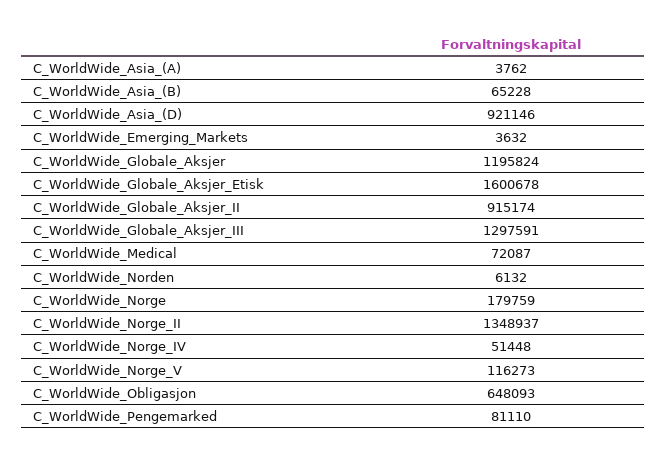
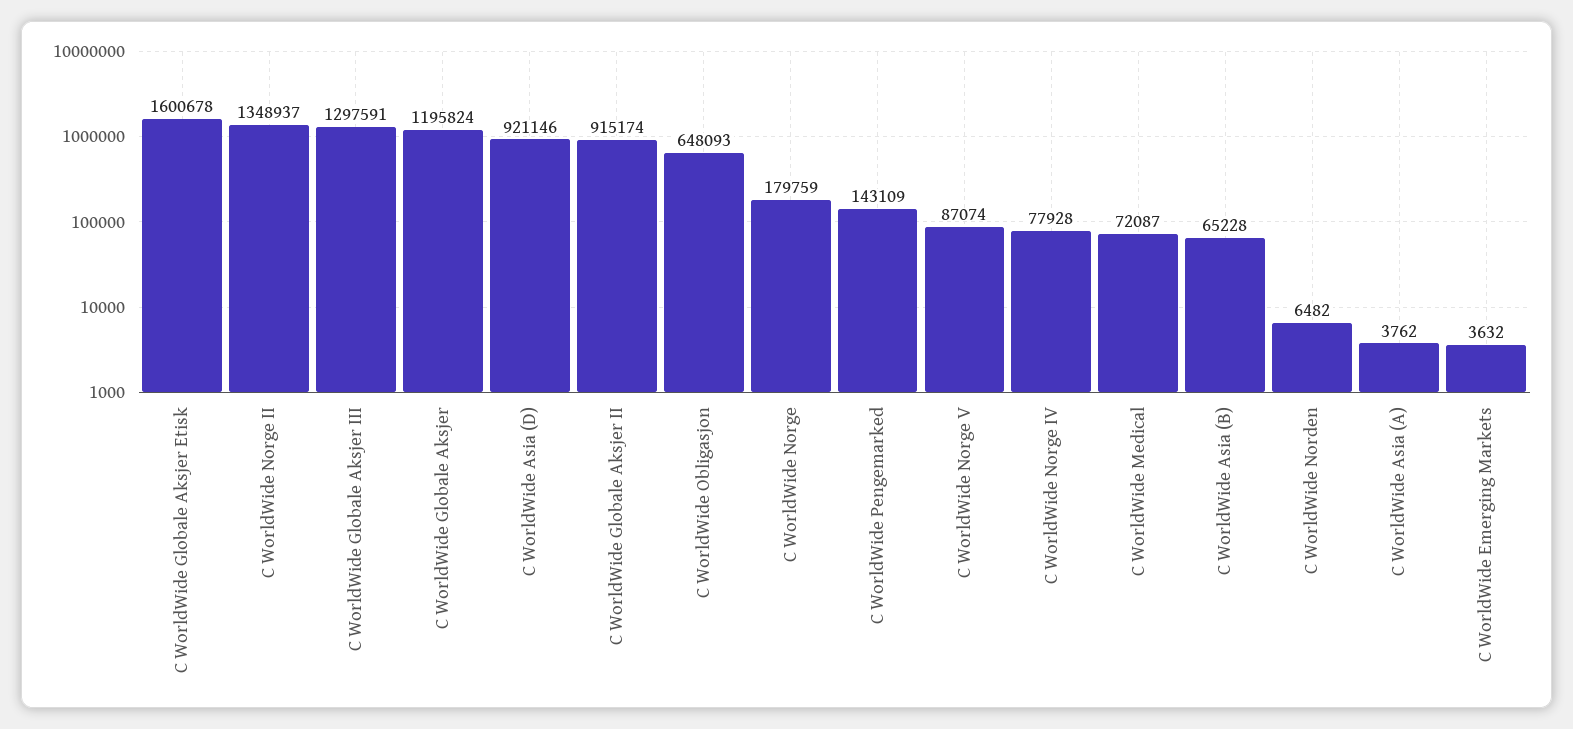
C_WorldWide_Norden: 6132 -> 6482
C_WorldWide_Norge_IV: 51448 -> 77928
C_WorldWide_Norge_V: 116273 -> 87074
C_WorldWide_Pengemarked: 81110 -> 143109

